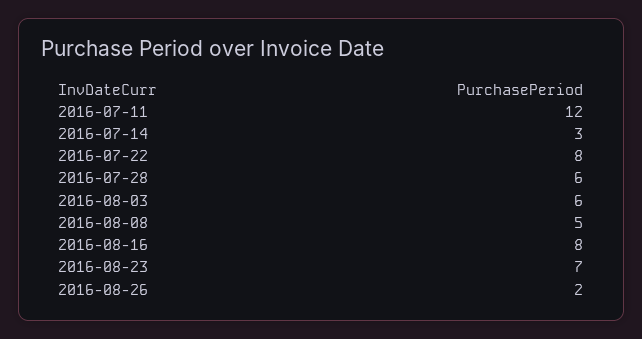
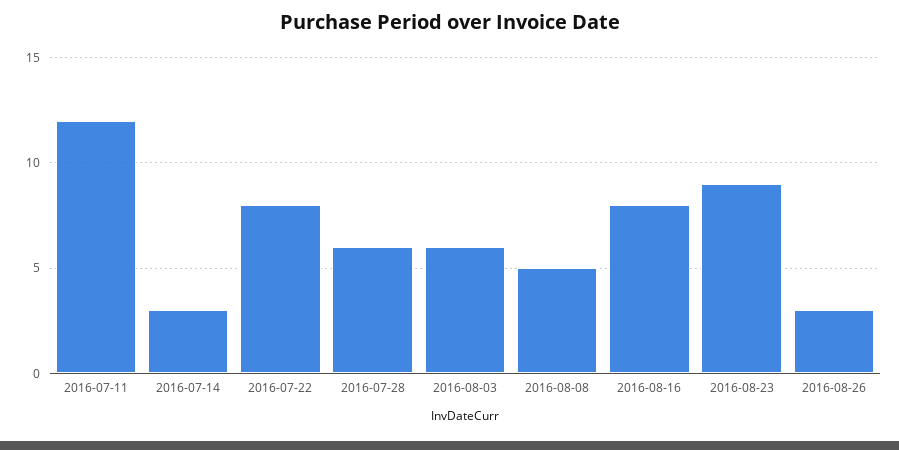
2016-08-23: 7 -> 9
2016-08-26: 2 -> 3

